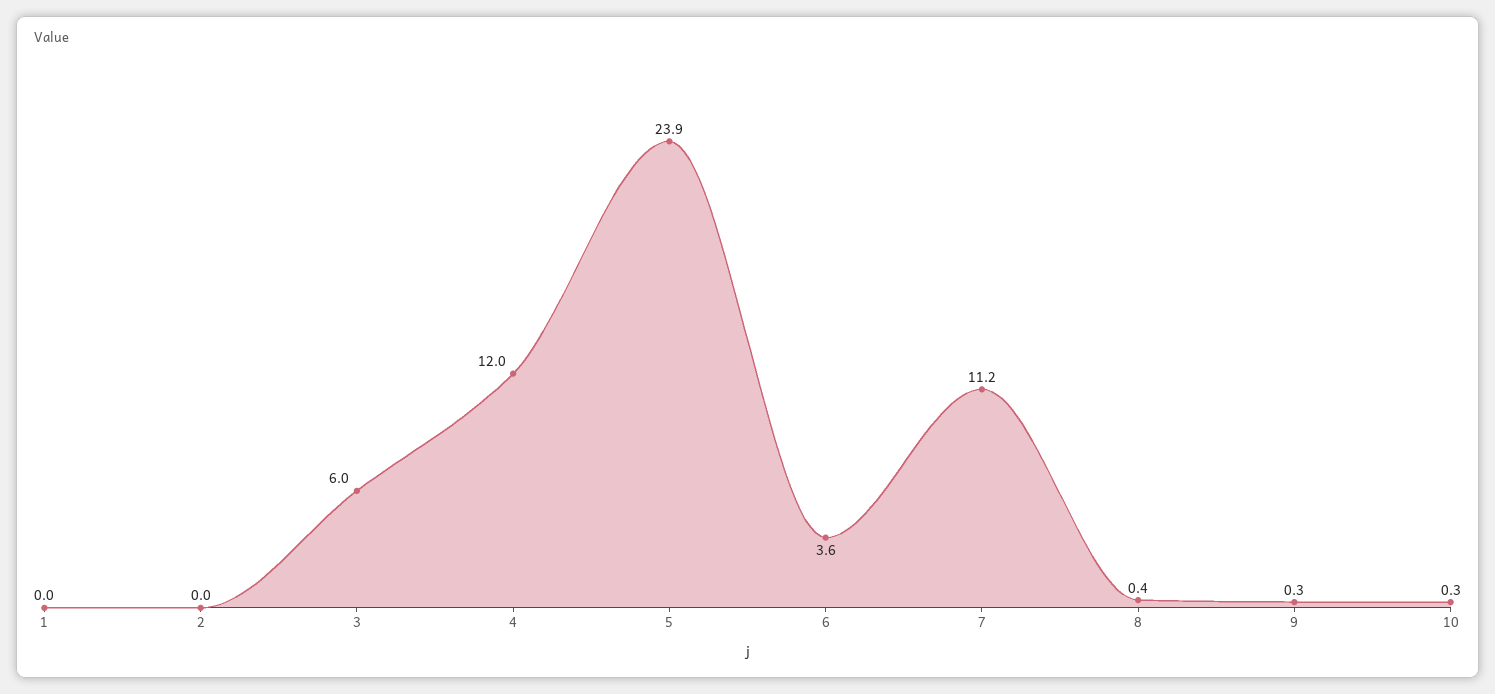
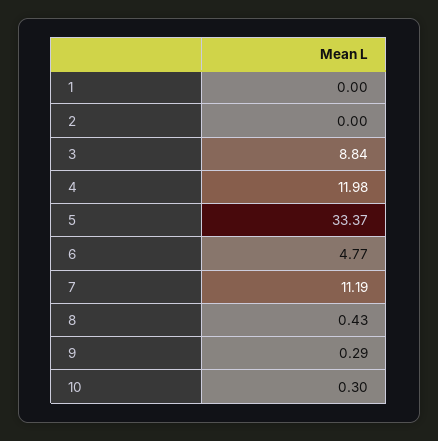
3: 6 -> 8.84
5: 23.9 -> 33.37
6: 3.6 -> 4.77

